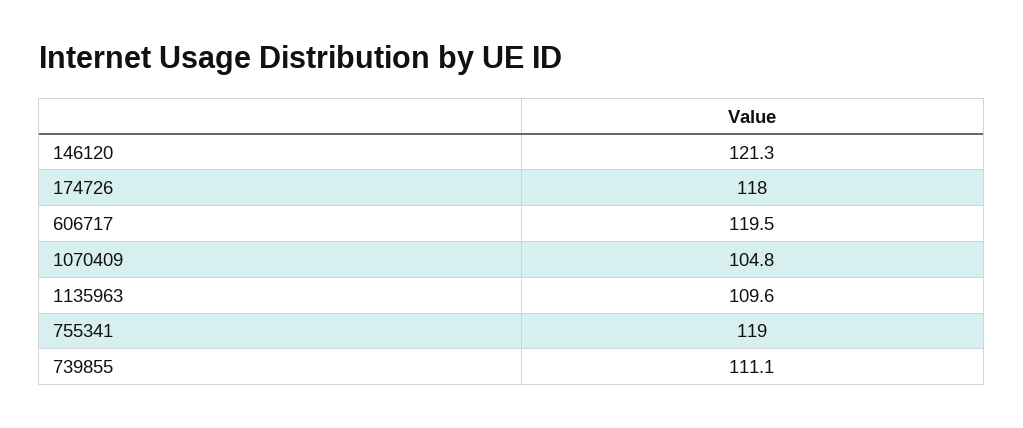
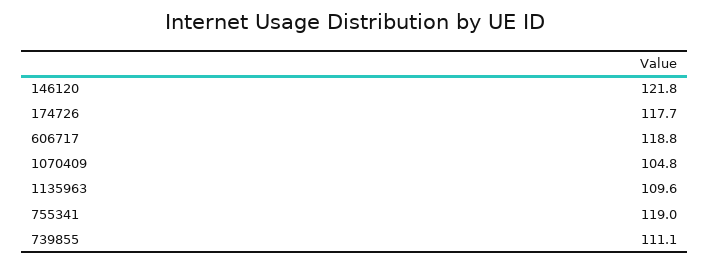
146120: 121.3 -> 121.8
174726: 118 -> 117.7
606717: 119.5 -> 118.8

